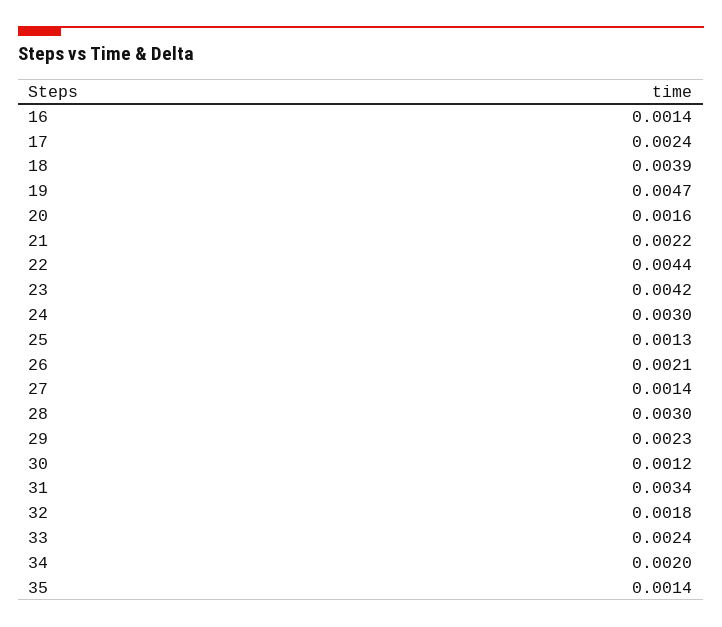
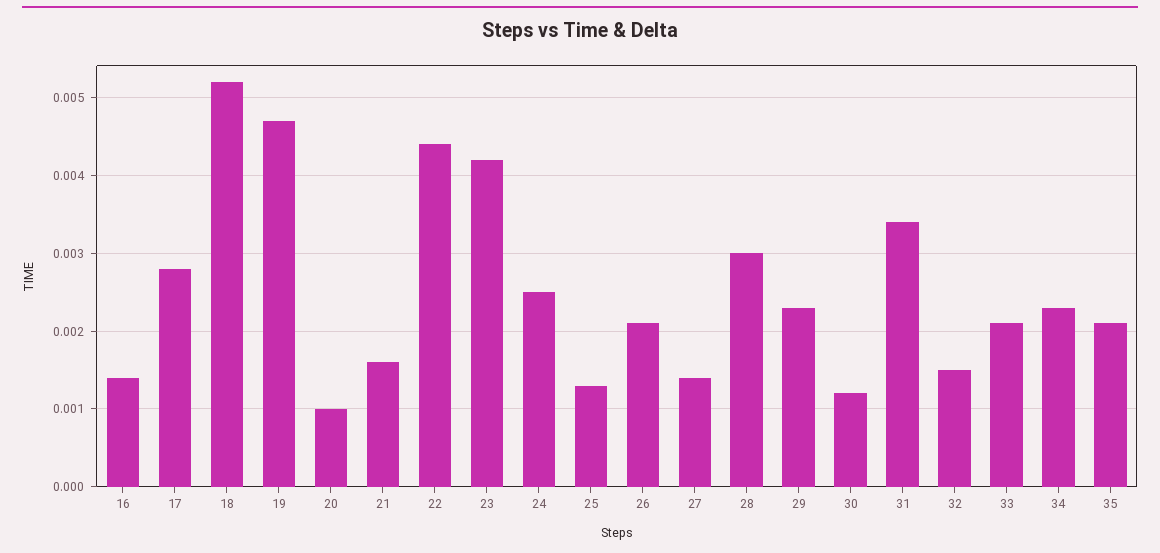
17: 0.0024 -> 0.0028
18: 0.0039 -> 0.0052
20: 0.0016 -> 0.001
21: 0.0022 -> 0.0016
24: 0.003 -> 0.0025
32: 0.0018 -> 0.0015
33: 0.0024 -> 0.0021
34: 0.002 -> 0.0023
35: 0.0014 -> 0.0021

